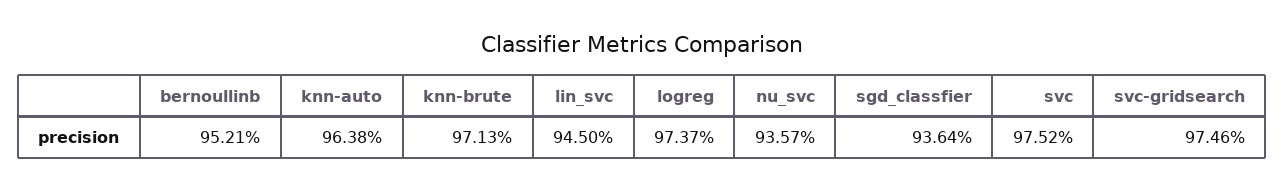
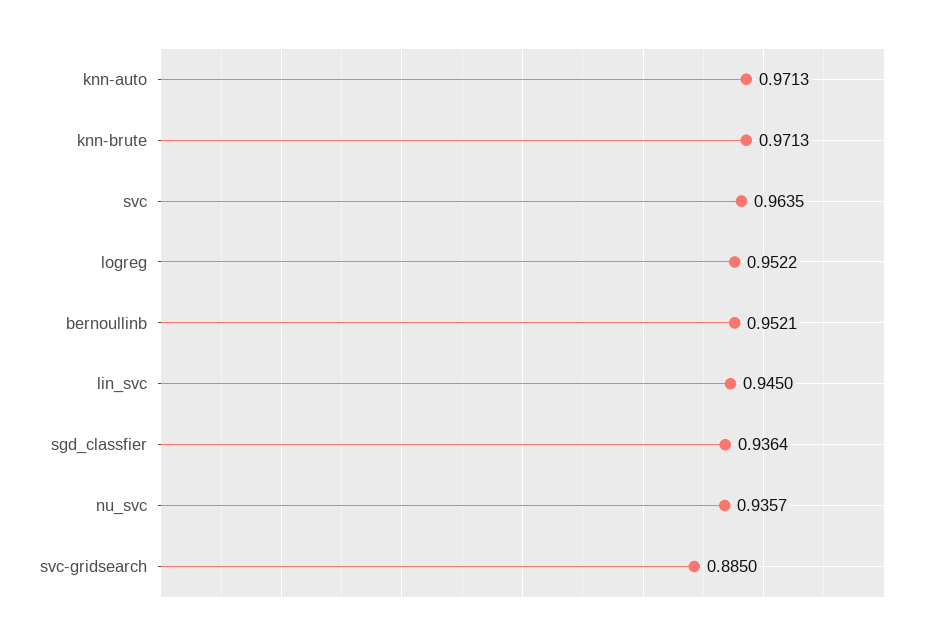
knn-auto: 0.9638 -> 0.9713
logreg: 0.9737 -> 0.9522
svc: 0.9752 -> 0.9635
svc-gridsearch: 0.9746 -> 0.885

